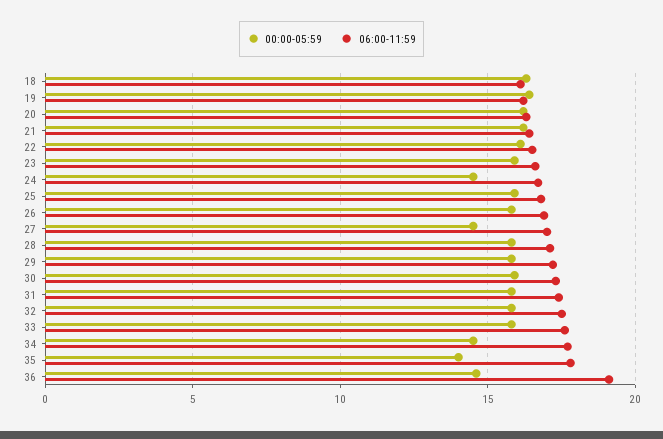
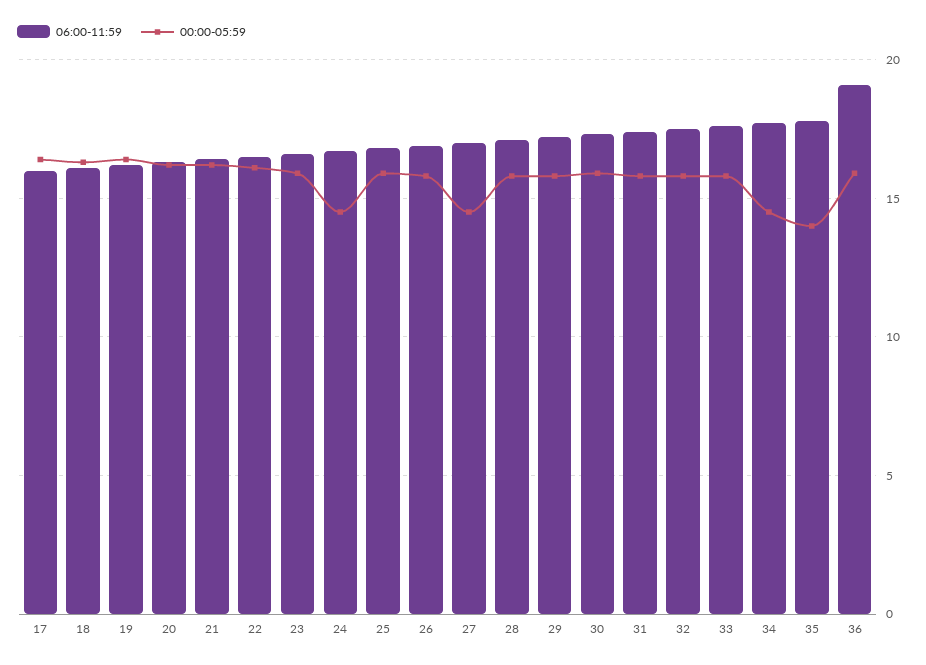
00:00-05:59, 36: 14.5 -> 16
06:00-11:59, 17: none -> 16
00:00-05:59, 17: none -> 16.5

